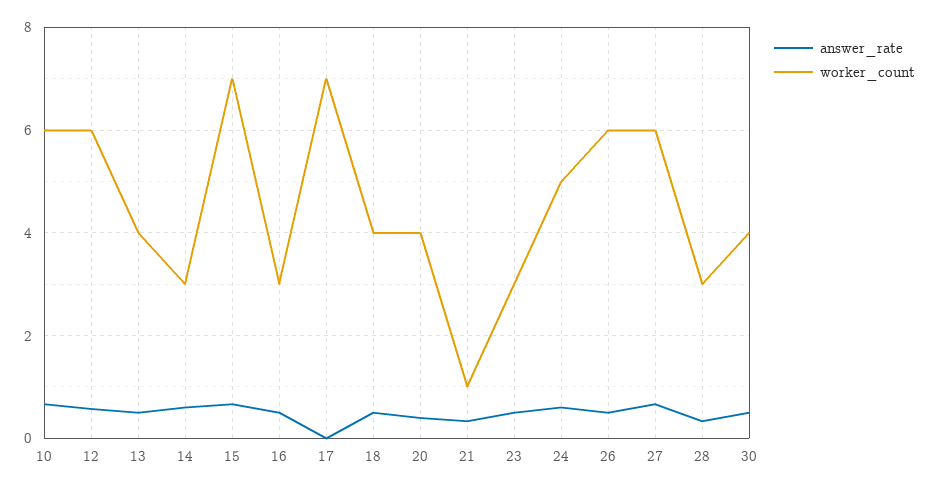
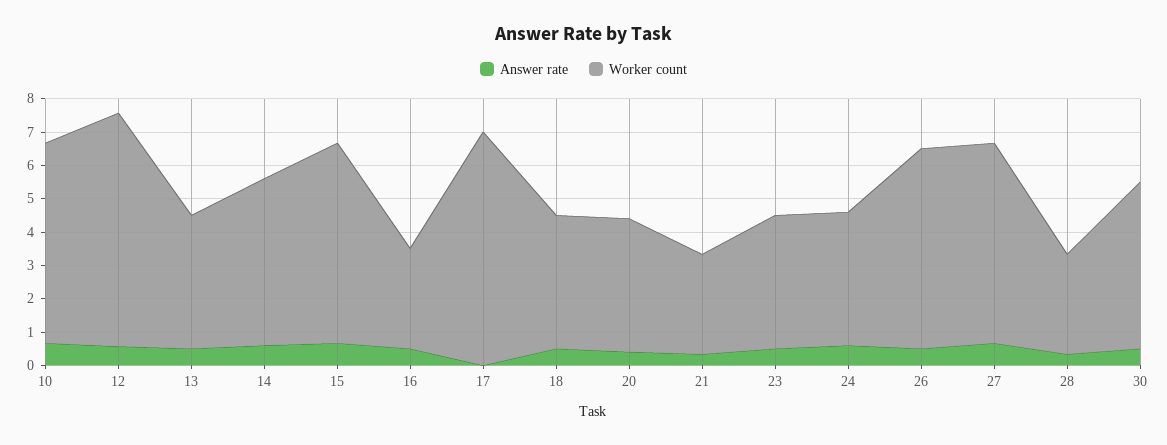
worker_count, 12: 6 -> 7
worker_count, 14: 3 -> 5
worker_count, 15: 7 -> 6
worker_count, 21: 1 -> 3
worker_count, 23: 3 -> 4
worker_count, 24: 5 -> 4
worker_count, 30: 4 -> 5

